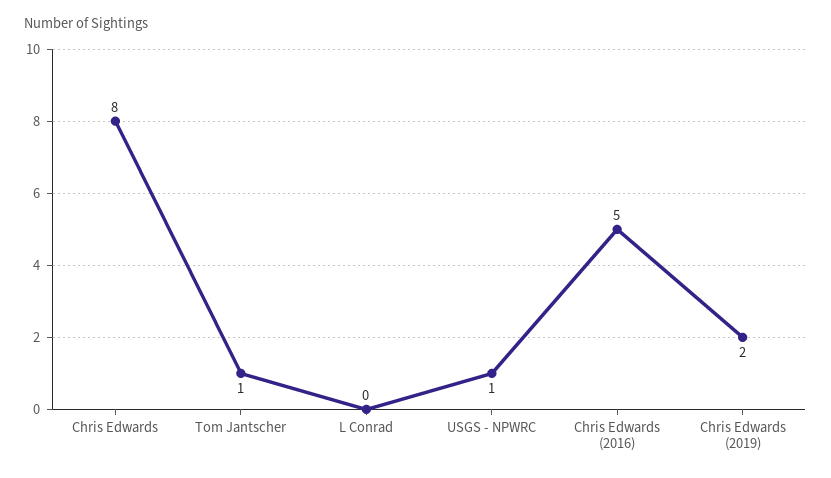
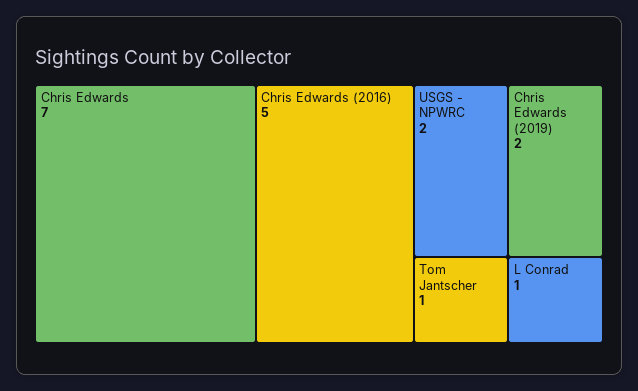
Chris Edwards: 8 -> 7
L Conrad: 0 -> 1
USGS - NPWRC: 1 -> 2

